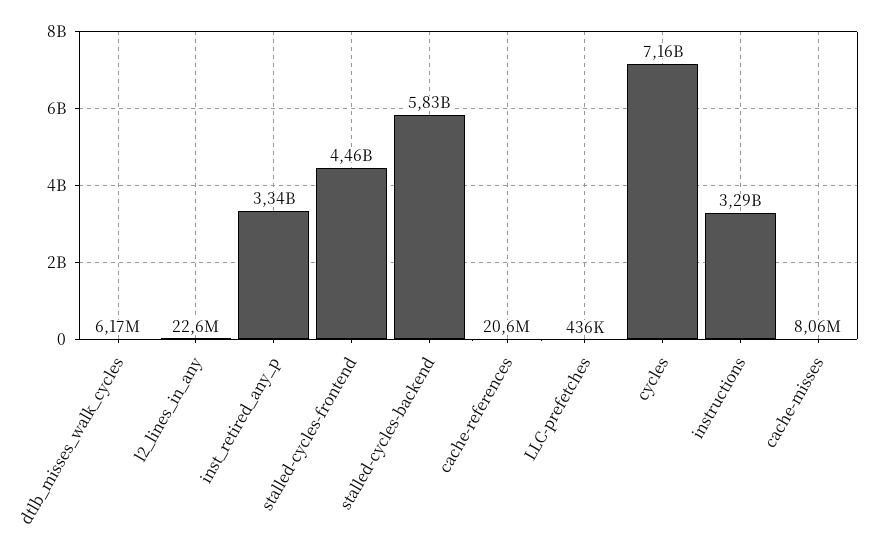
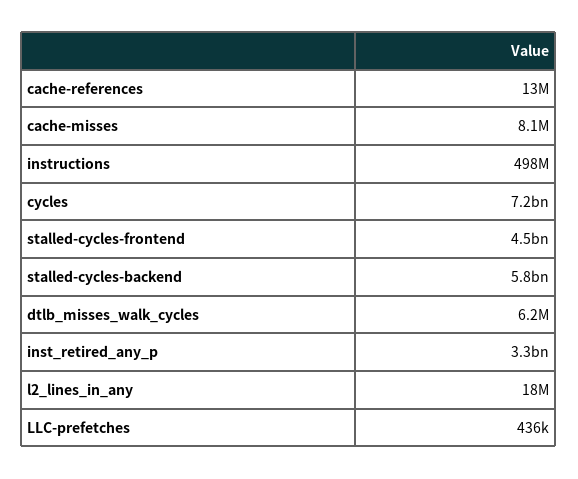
l2_lines_in_any: 22600000 -> 18000000
cache-references: 20600000 -> 13000000
instructions: 3290000000 -> 498000000

